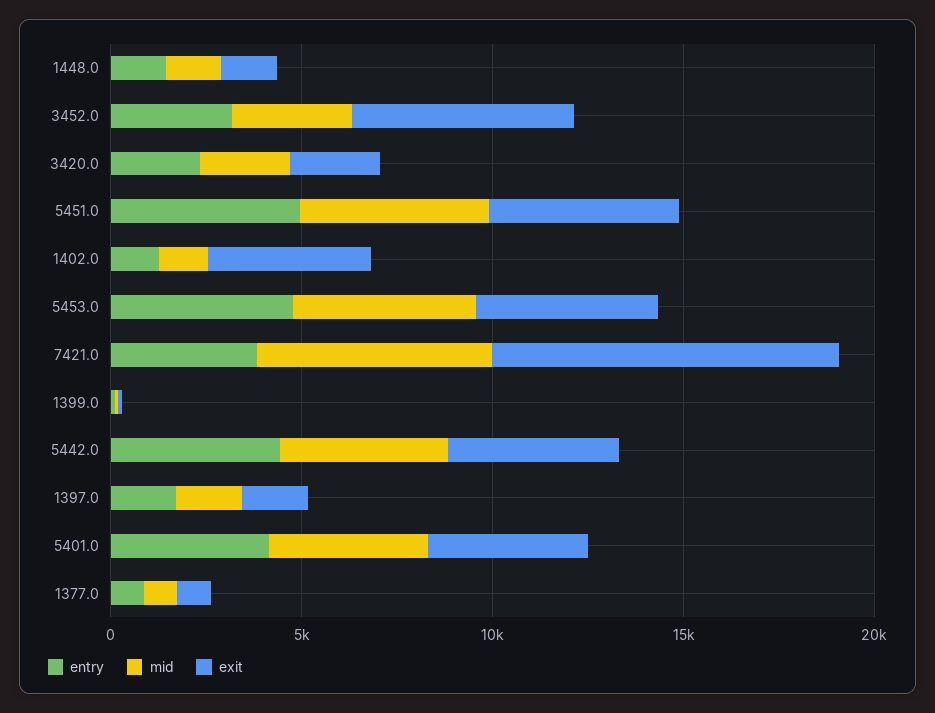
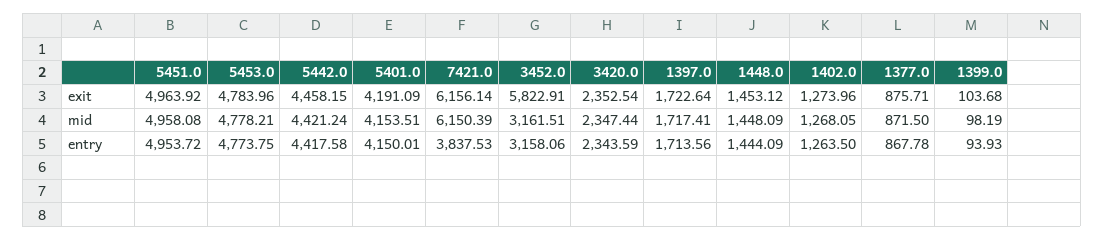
exit, 1402.0: 4000 -> 1273.96
exit, 7421.0: 9000 -> 6156.14

